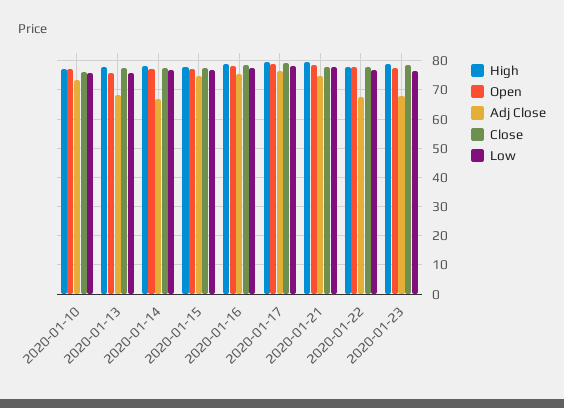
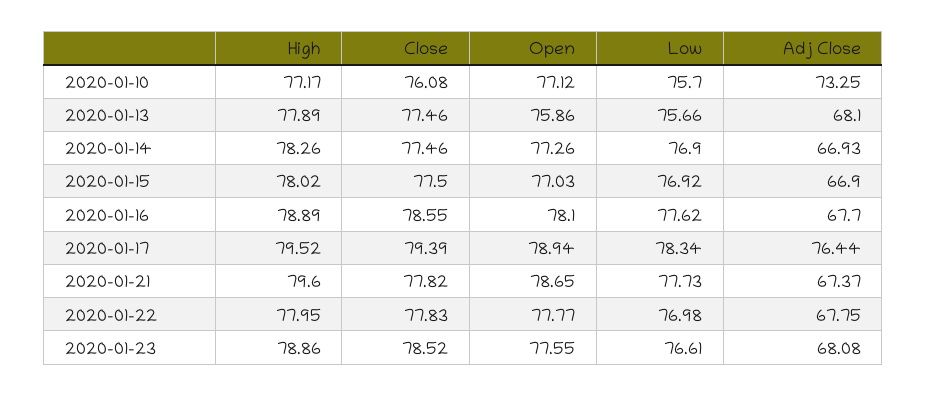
Adj Close, 2020-01-15: 75 -> 66.9
Adj Close, 2020-01-16: 75 -> 67.7
Adj Close, 2020-01-21: 75 -> 67.37

